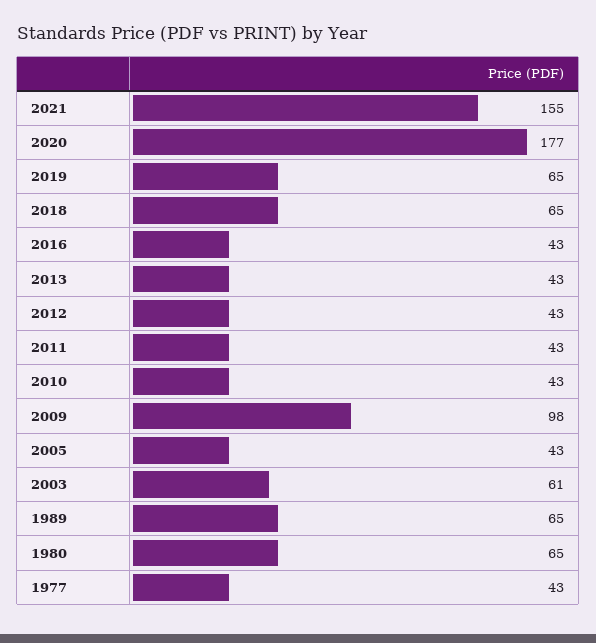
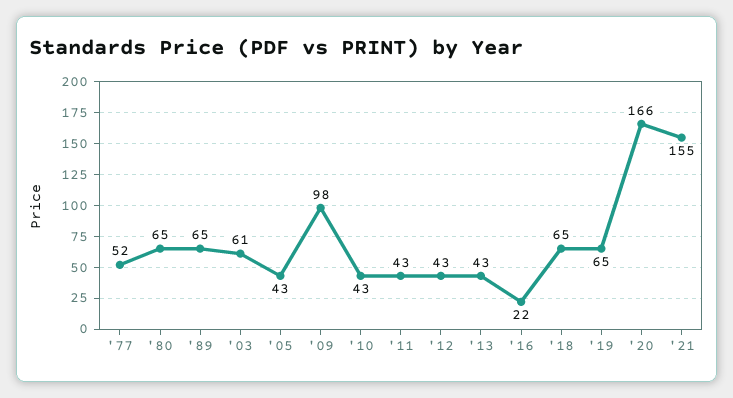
2020: 177 -> 166
2016: 43 -> 22
1977: 43 -> 52

